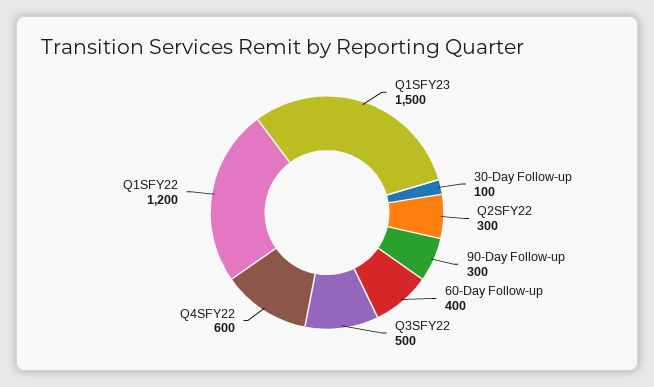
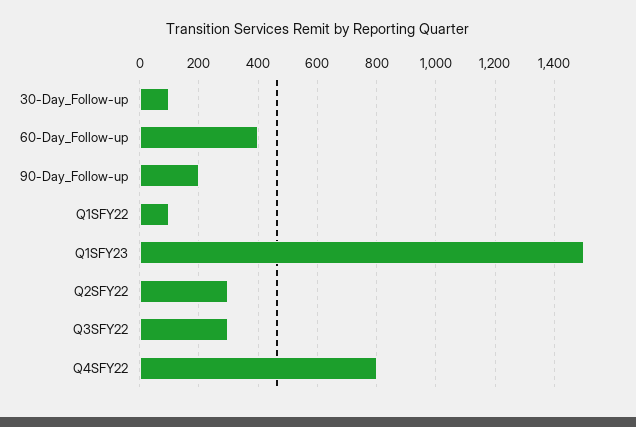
90-Day Follow-up: 300 -> 200
Q3SFY22: 500 -> 300
Q4SFY22: 600 -> 800
Q1SFY22: 1200 -> 100

